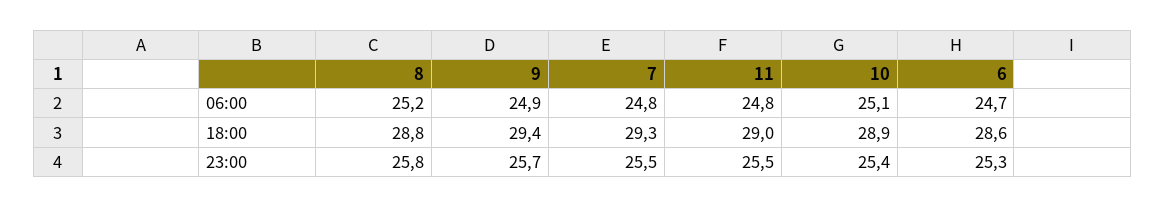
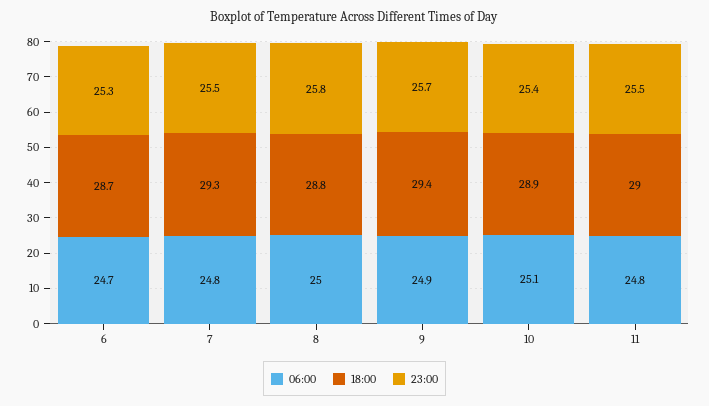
06:00, 8: 25.2 -> 25
18:00, 6: 28.6 -> 28.7

